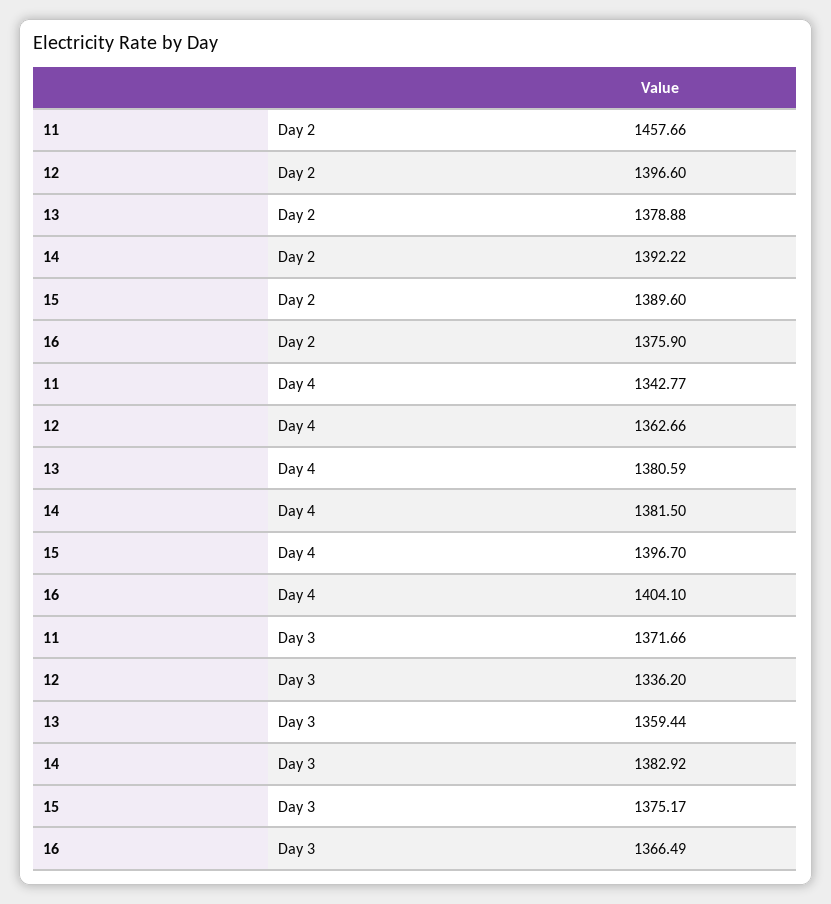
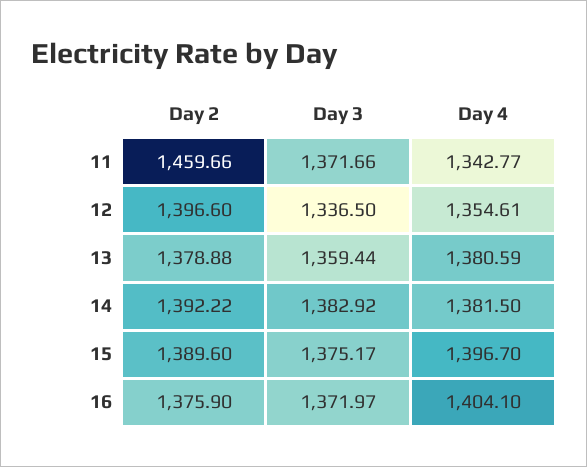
11, Day 2: 1457.66 -> 1459.66
12, Day 4: 1362.66 -> 1354.61
12, Day 3: 1336.2 -> 1336.5
16, Day 3: 1366.49 -> 1371.97

